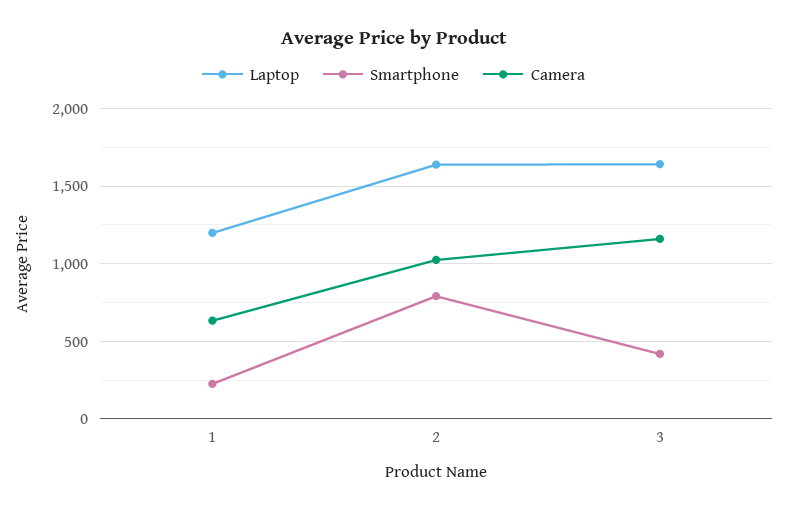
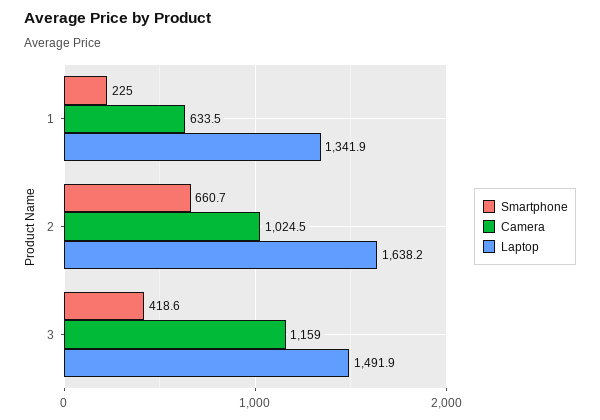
Laptop, 1: 1200 -> 1341.9
Smartphone, 2: 800 -> 660.7
Laptop, 3: 1650 -> 1491.9

